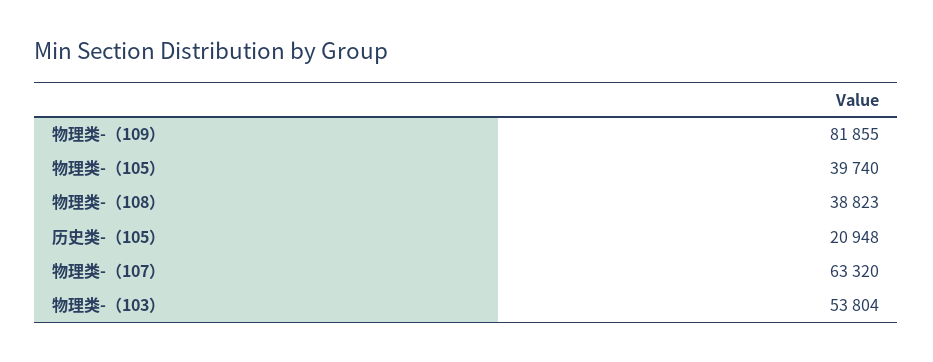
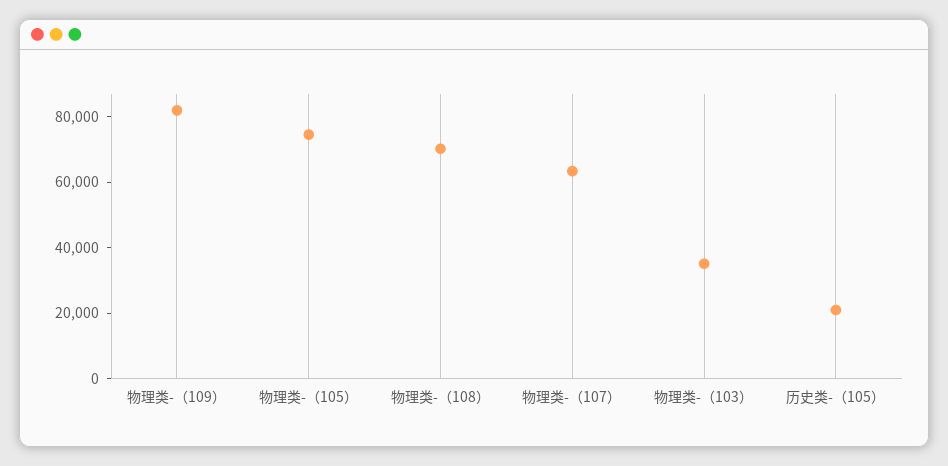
物理类-（105）: 39740 -> 75000
物理类-（108）: 38823 -> 70000
物理类-（103）: 53804 -> 35000

